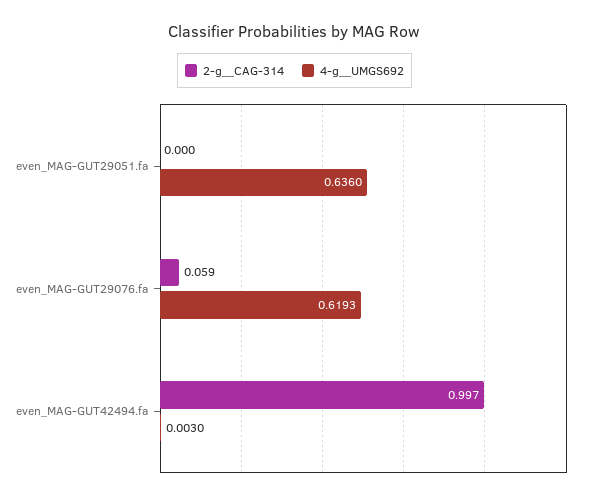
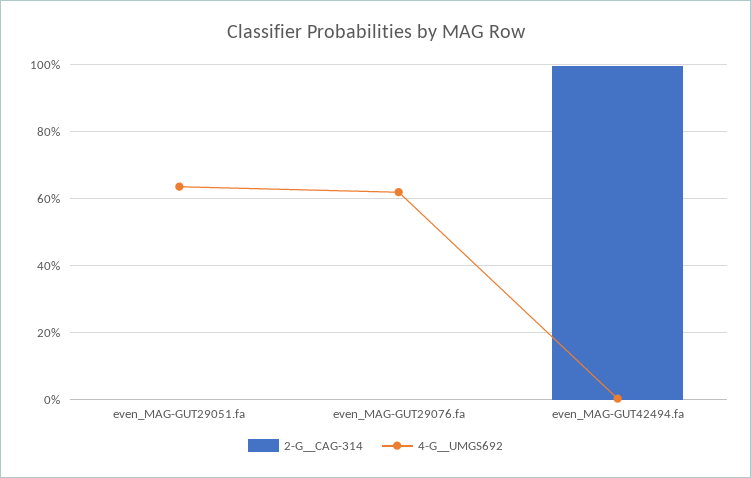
2-g__CAG-314, even_MAG-GUT29076.fa: 0.059 -> 0

